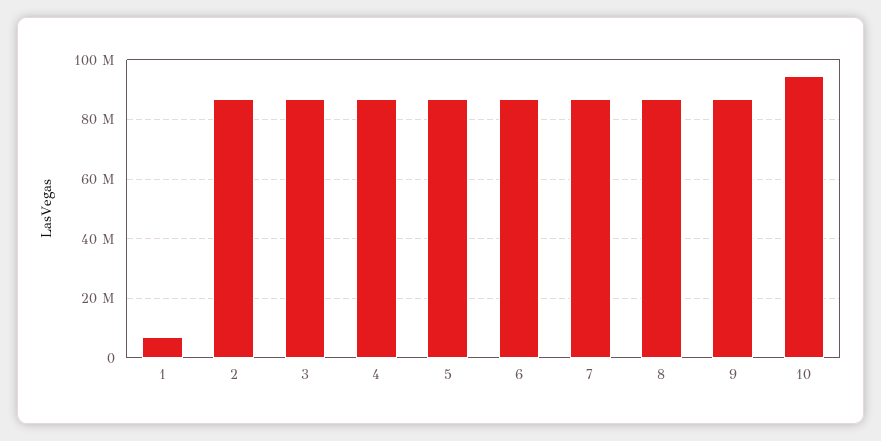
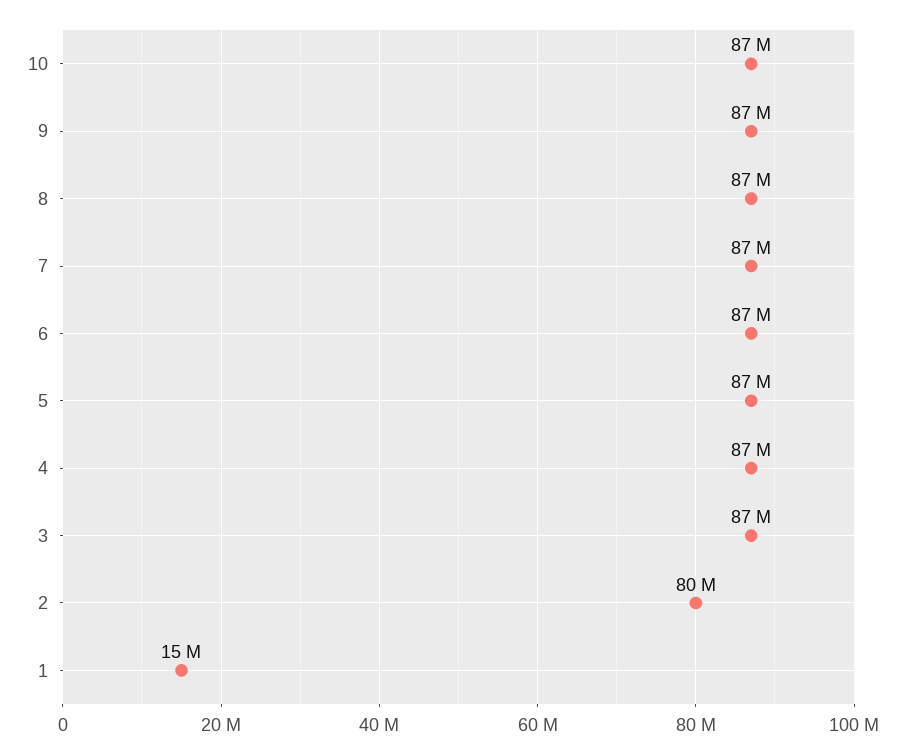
1: 7500000 -> 15000000
2: 87500000 -> 80000000
10: 95000000 -> 87000000

